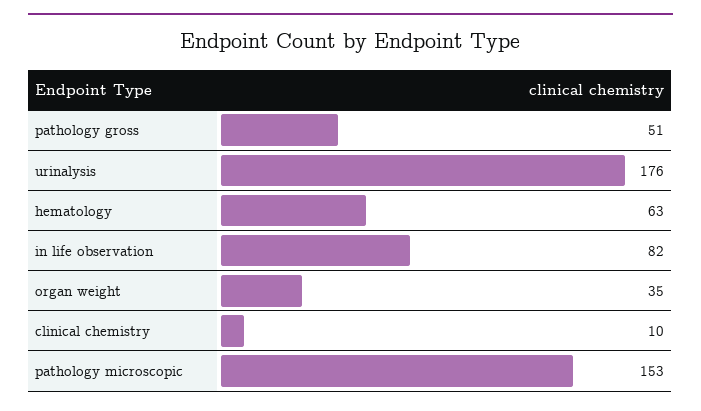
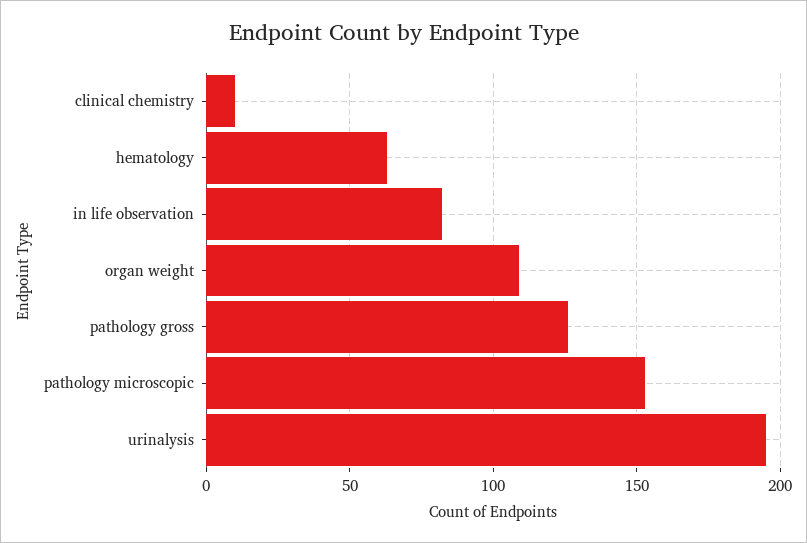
pathology gross: 51 -> 125
urinalysis: 176 -> 195
organ weight: 35 -> 110

